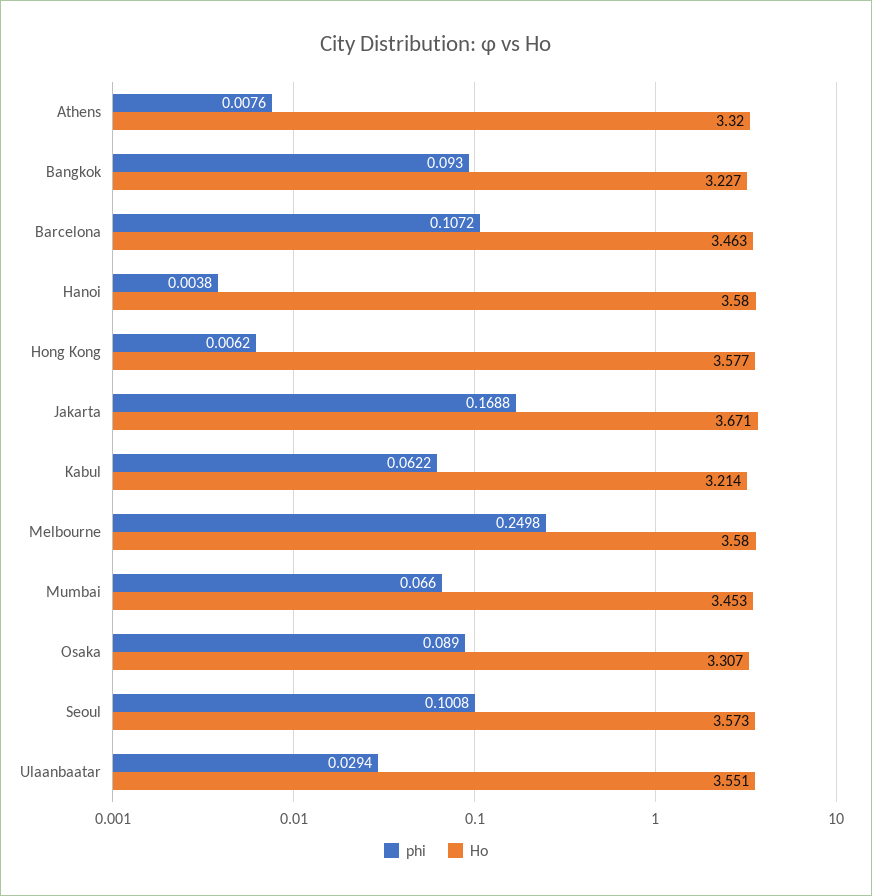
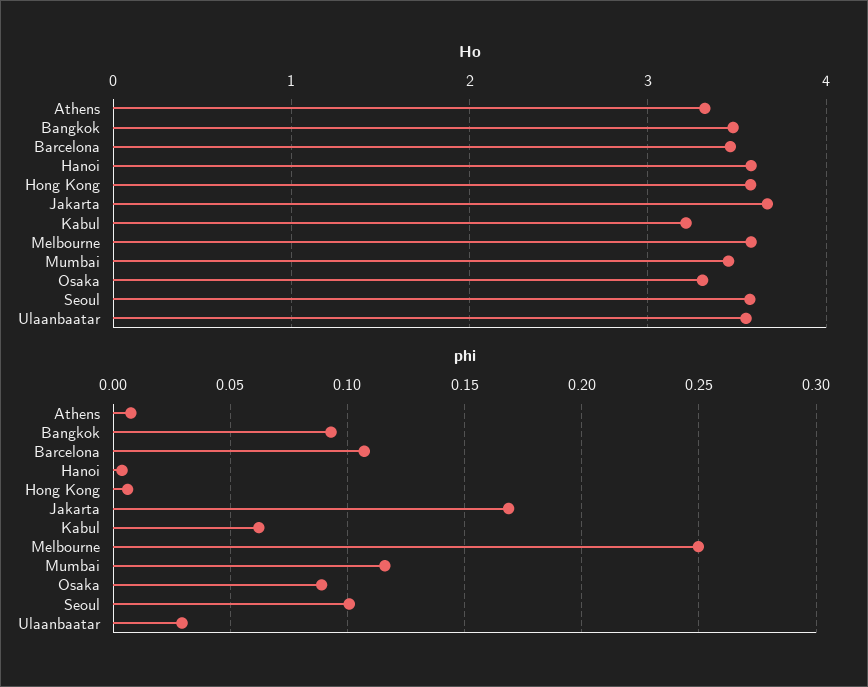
Ho, Bangkok: 3.227 -> 3.5
phi, Mumbai: 0.066 -> 0.115

